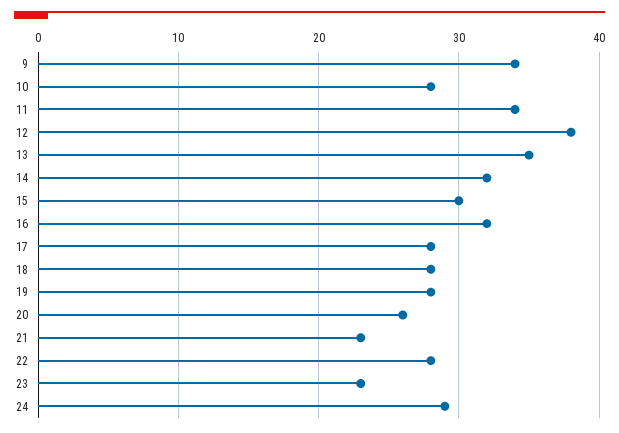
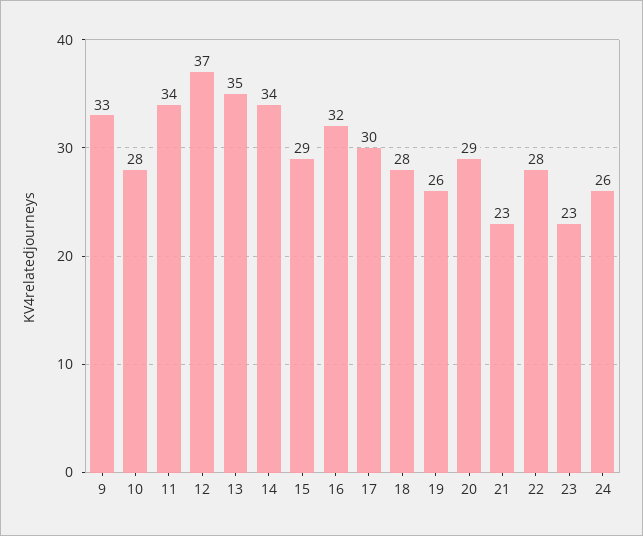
9: 34 -> 33
12: 38 -> 37
14: 32 -> 34
15: 30 -> 29
17: 28 -> 30
19: 28 -> 26
20: 26 -> 29
24: 29 -> 26

